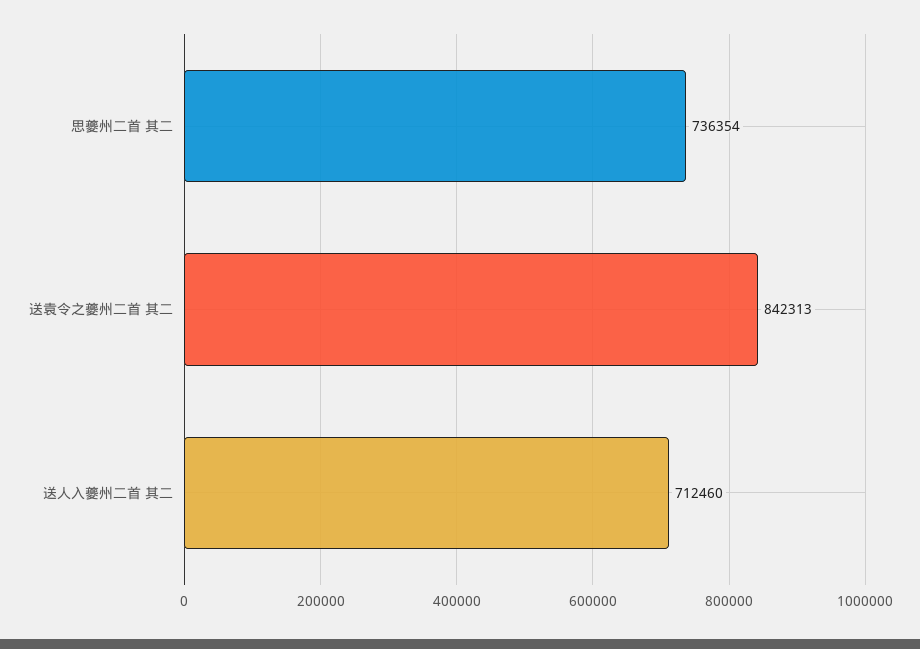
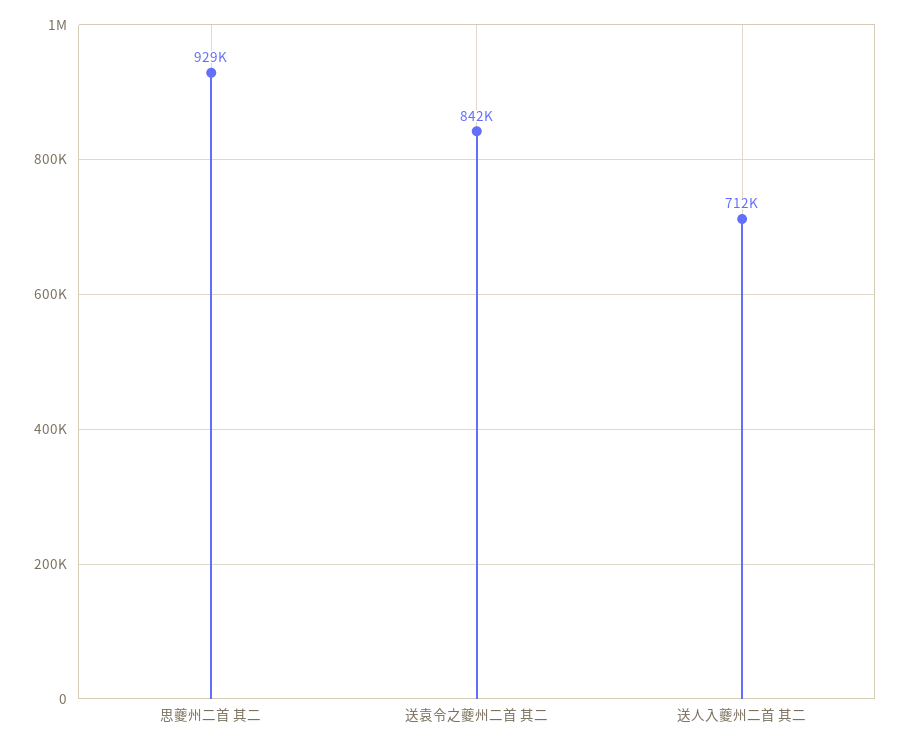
思夔州二首 其二: 736354 -> 929000

